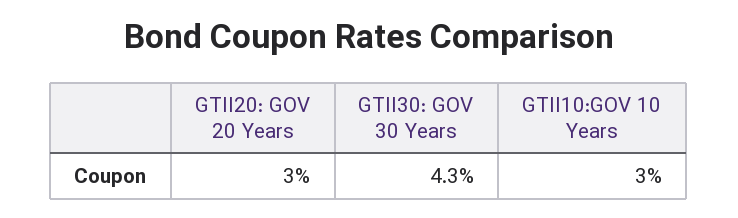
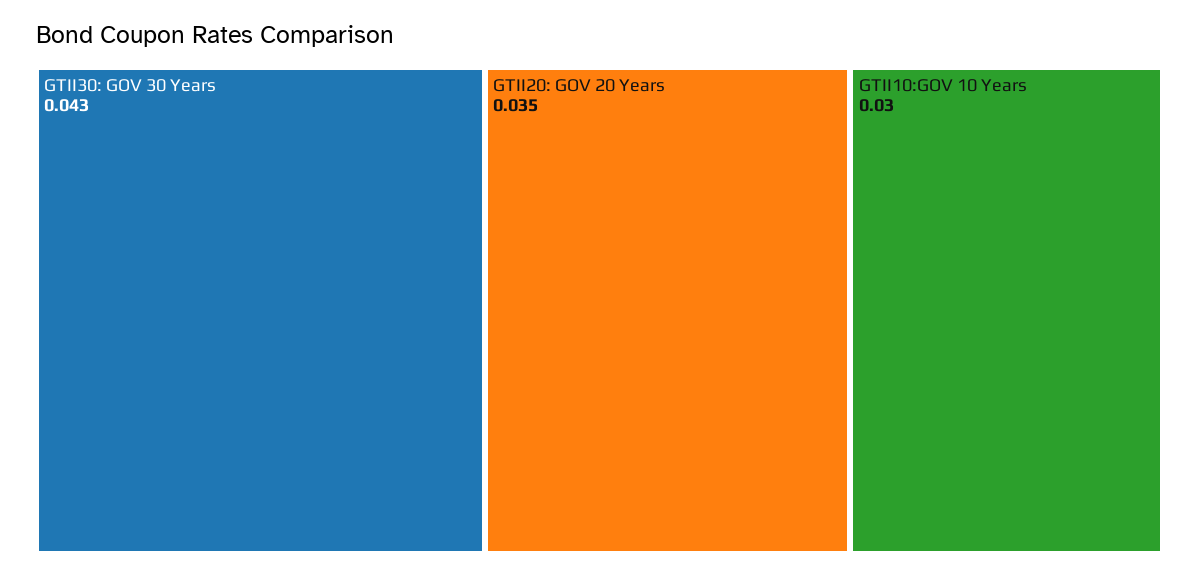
GTII20: GOV 20 Years: 0.03 -> 0.035

